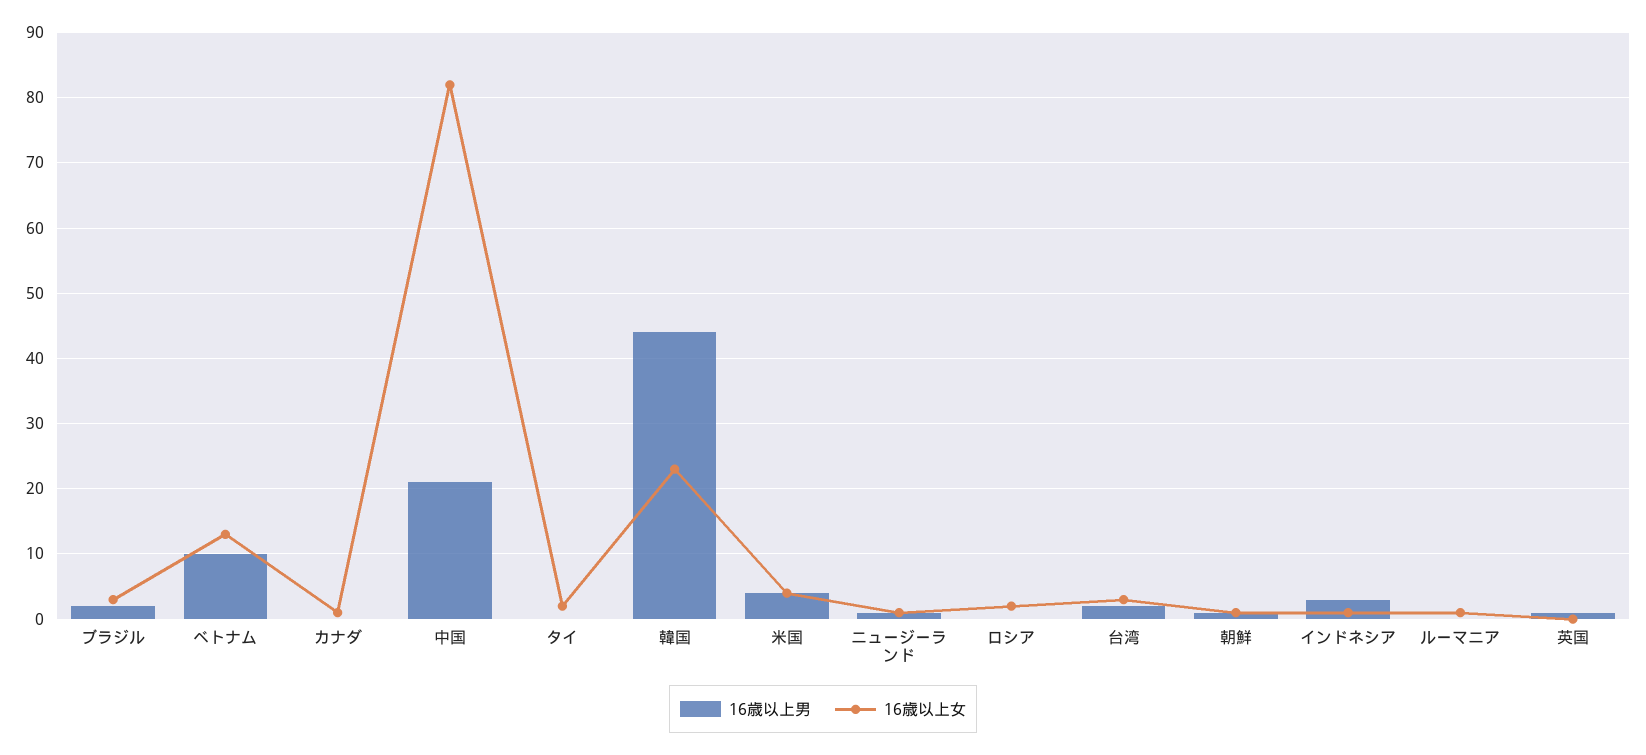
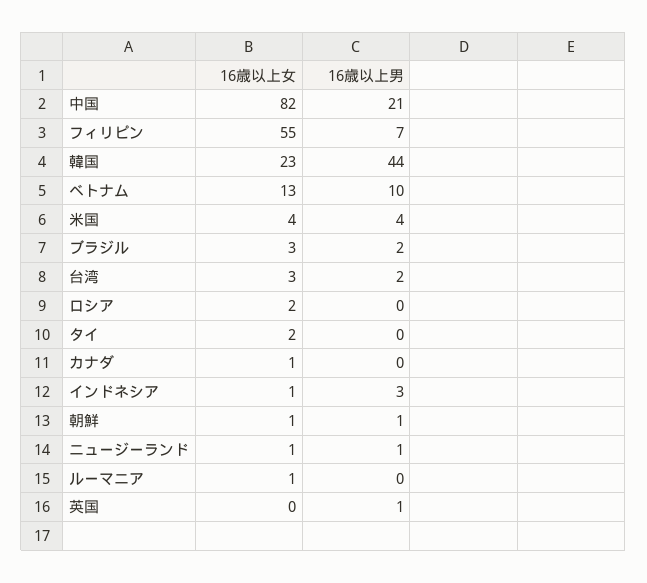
16歳以上女, フィリピン: none -> 55
16歳以上男, フィリピン: none -> 7

